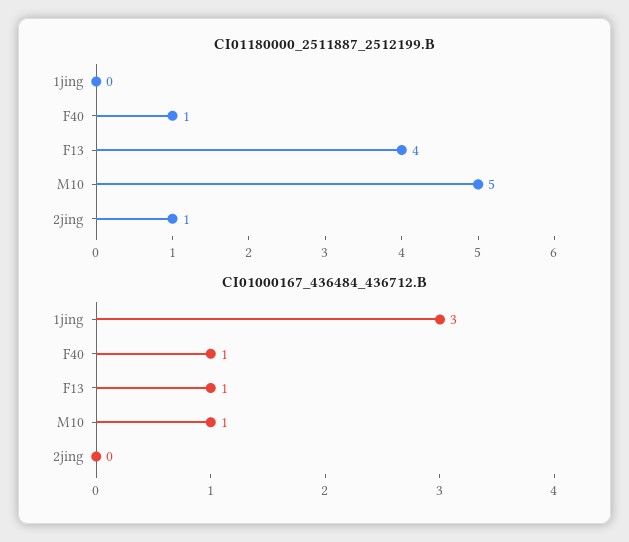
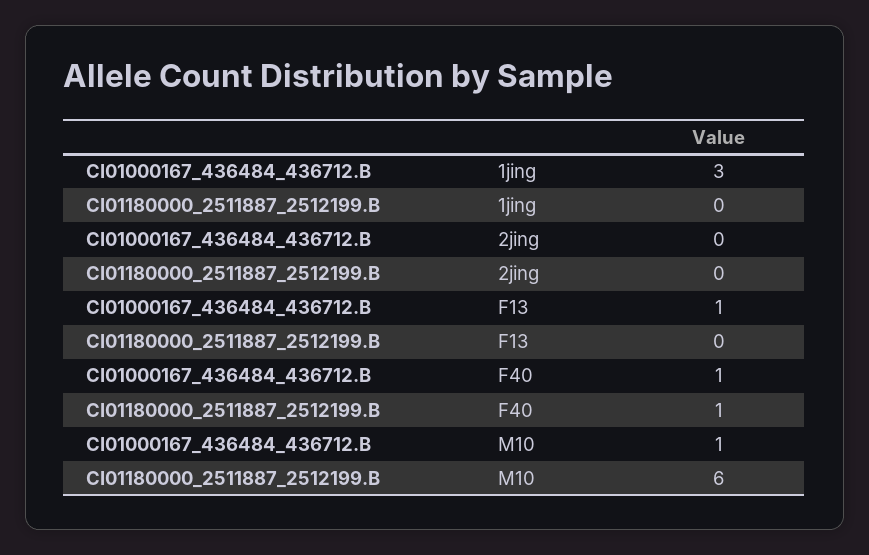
CI01180000_2511887_2512199.B, F13: 4 -> 0
CI01180000_2511887_2512199.B, M10: 5 -> 6
CI01180000_2511887_2512199.B, 2jing: 1 -> 0

